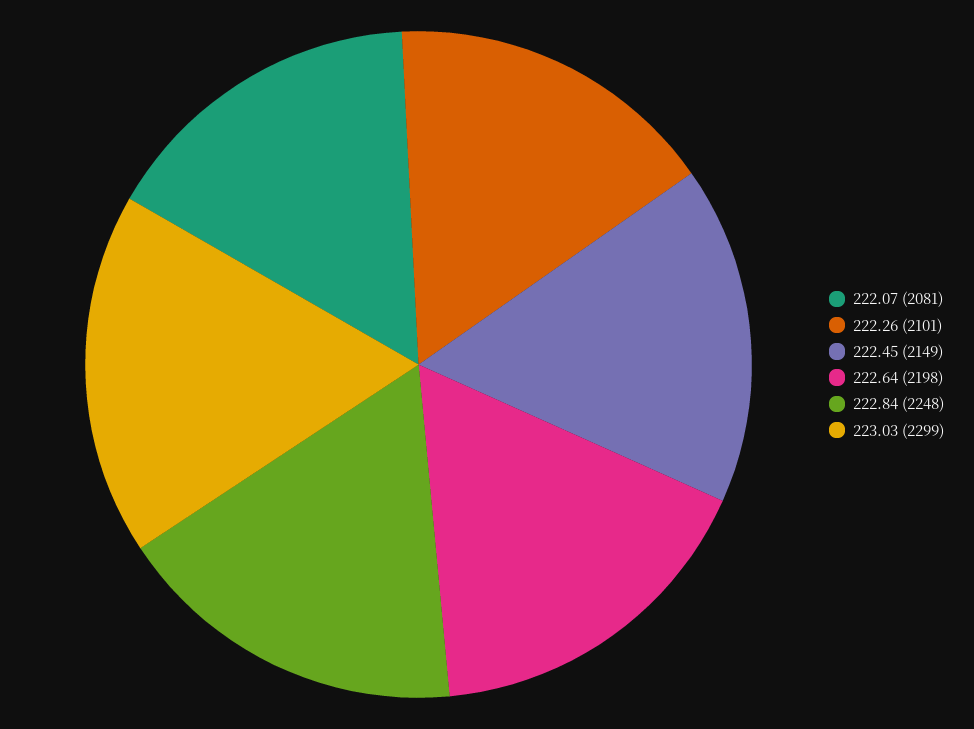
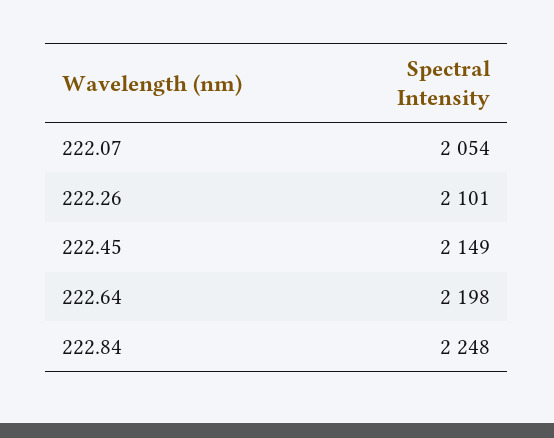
222.07: 2081 -> 2054
223.03: 2299 -> none

